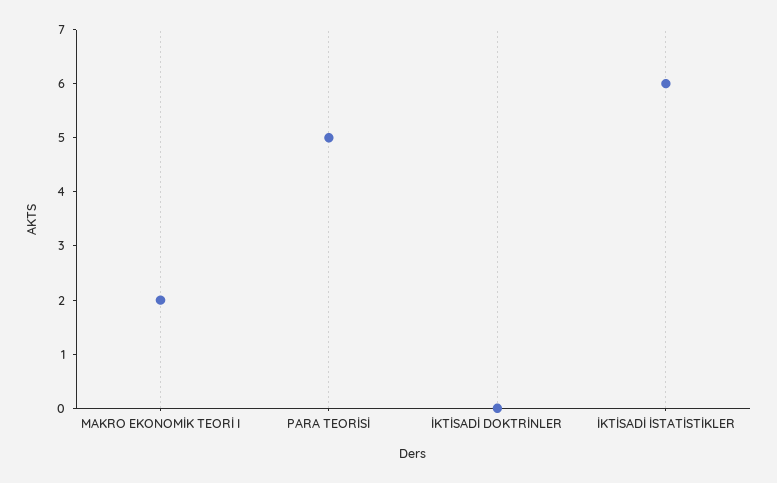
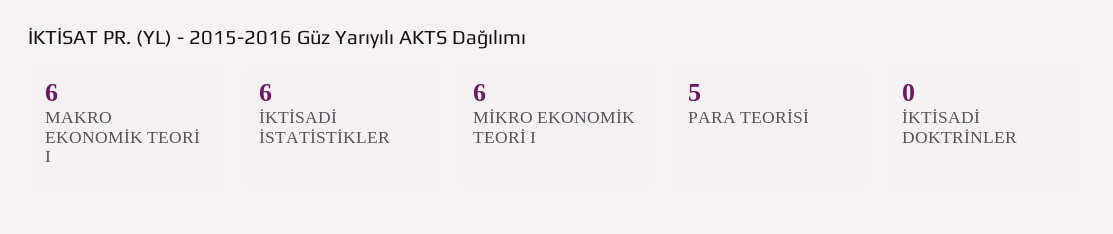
MAKRO EKONOMİK TEORİ I: 2 -> 6
MİKRO EKONOMİK TEORİ I: none -> 6

